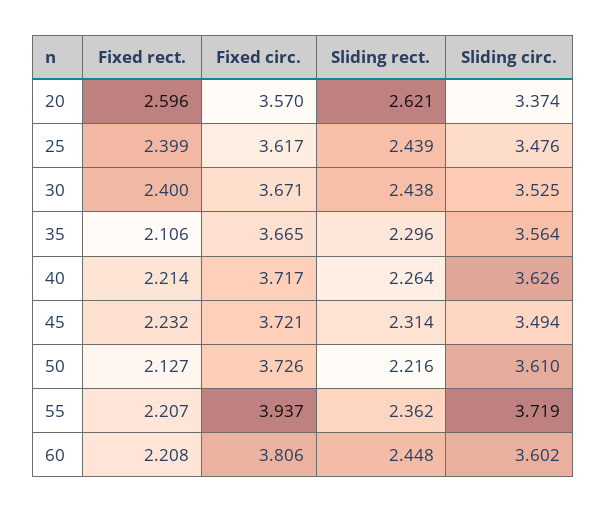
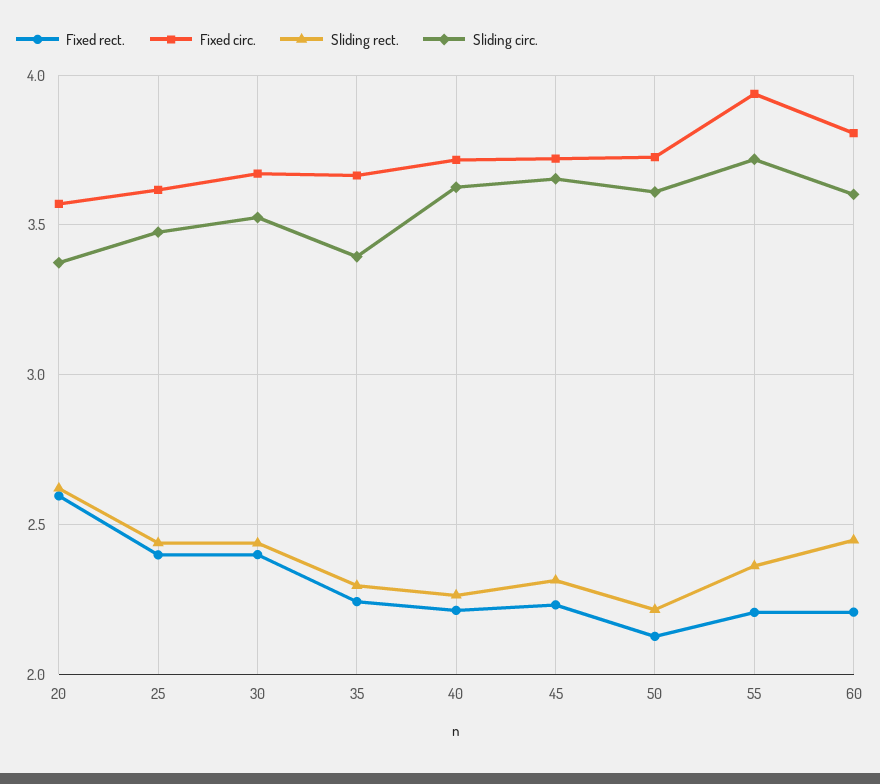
Fixed rect., 35: 2.106 -> 2.25
Sliding circ., 35: 3.564 -> 3.4
Sliding circ., 45: 3.494 -> 3.65

